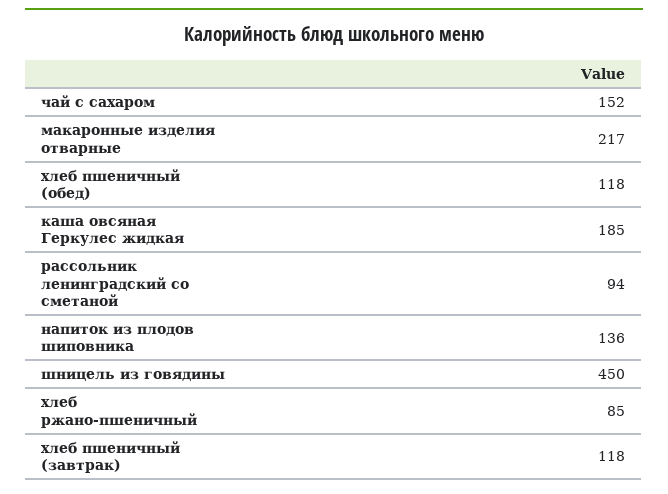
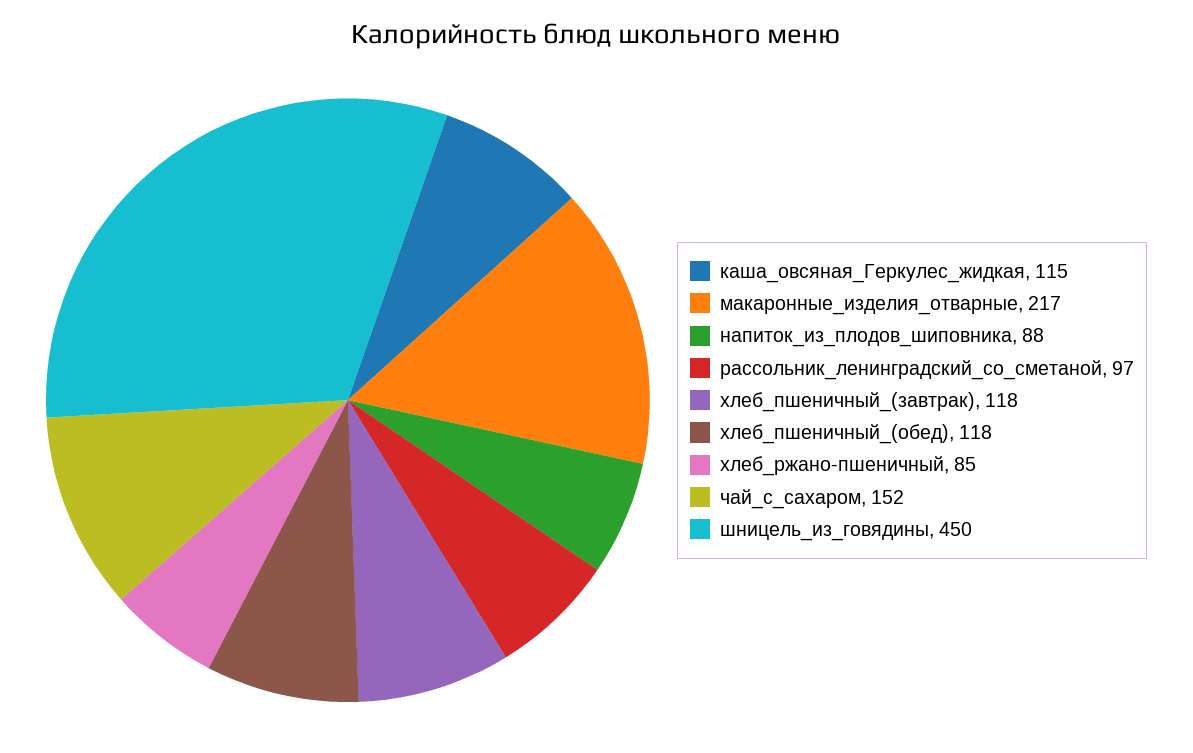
каша овсяная Геркулес жидкая: 185 -> 115
рассольник ленинградский со сметаной: 94 -> 97
напиток из плодов шиповника: 136 -> 88

